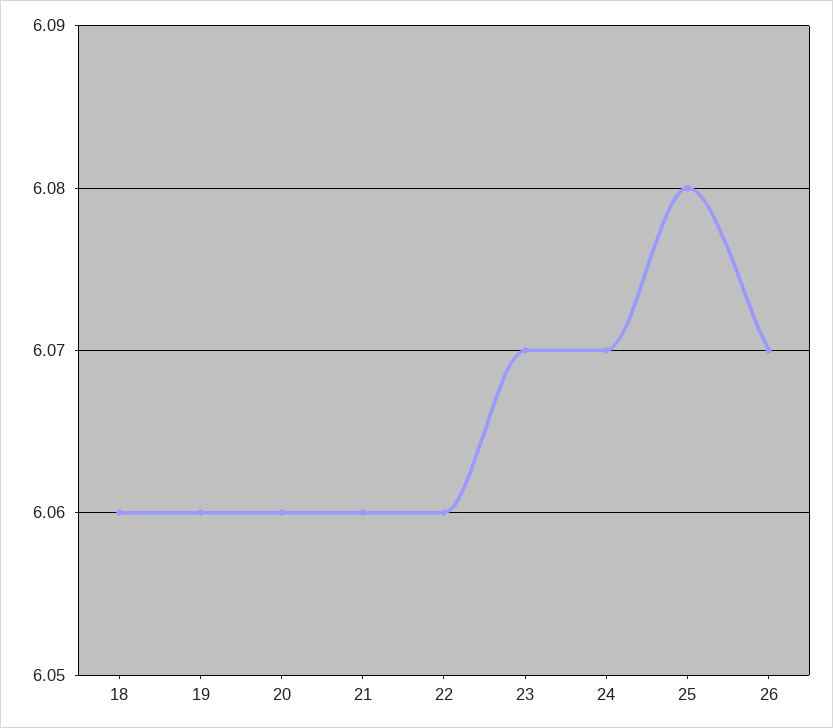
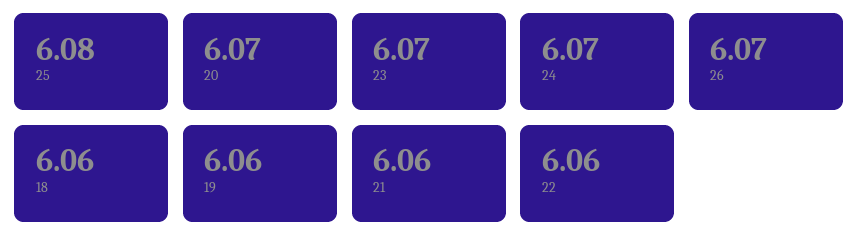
20: 6.06 -> 6.07

